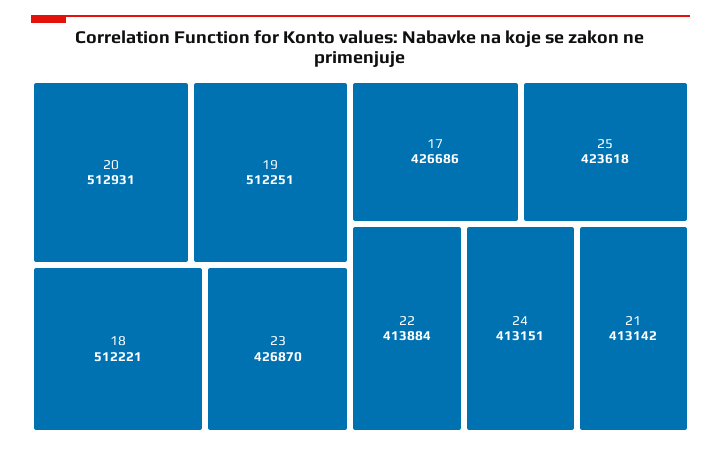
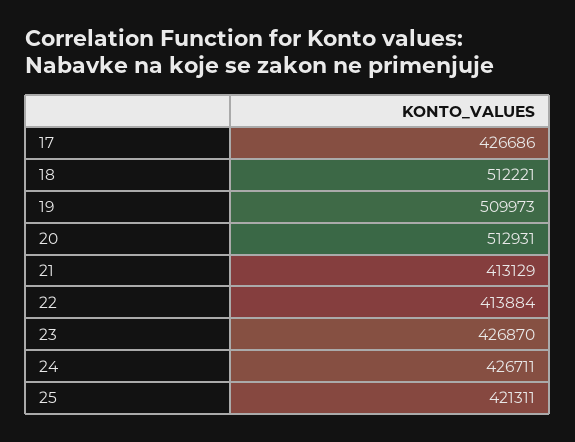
19: 512251 -> 509973
25: 423618 -> 421311
24: 413151 -> 426711
21: 413142 -> 413129

